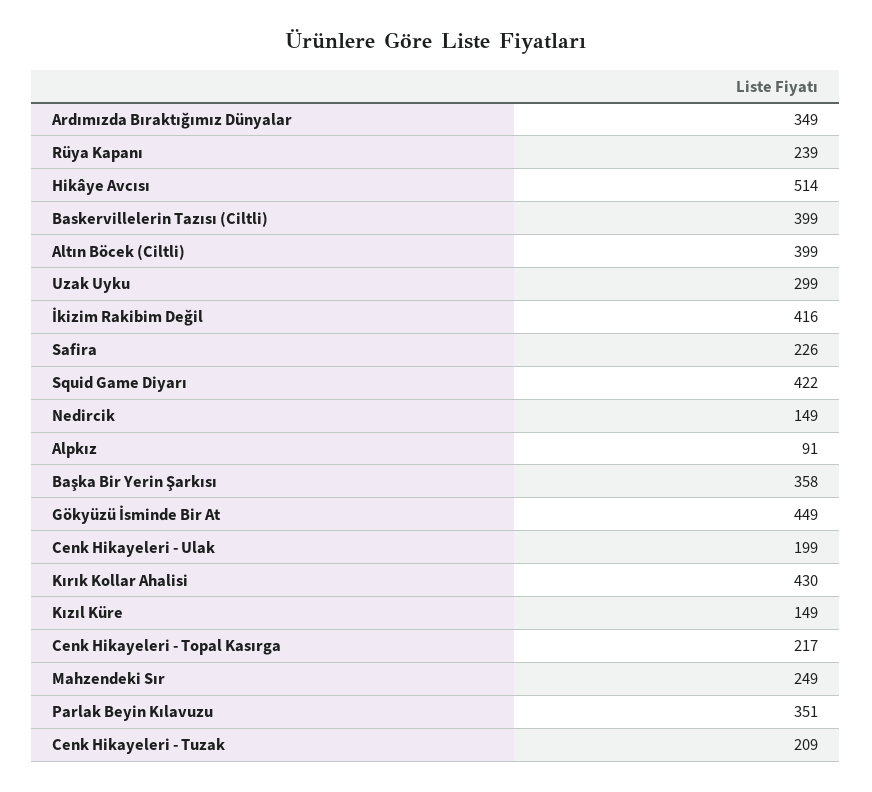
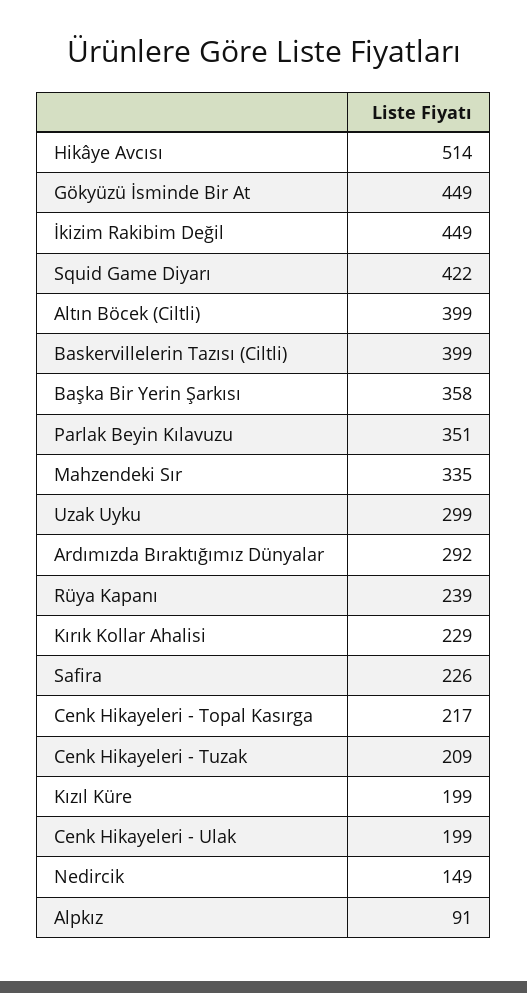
Ardımızda Bıraktığımız Dünyalar: 349 -> 292
İkizim Rakibim Değil: 416 -> 449
Kırık Kollar Ahalisi: 430 -> 229
Kızıl Küre: 149 -> 199
Mahzendeki Sır: 249 -> 335

